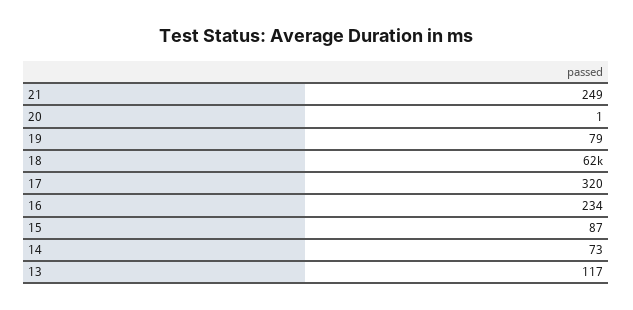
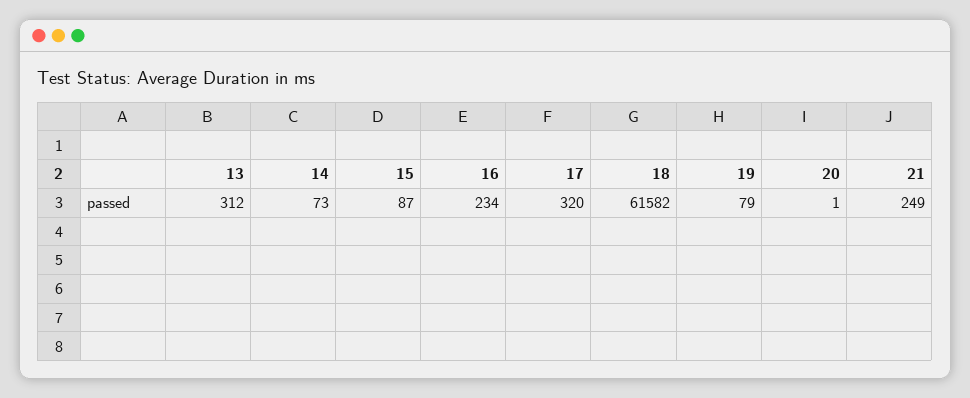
13: 117 -> 312

